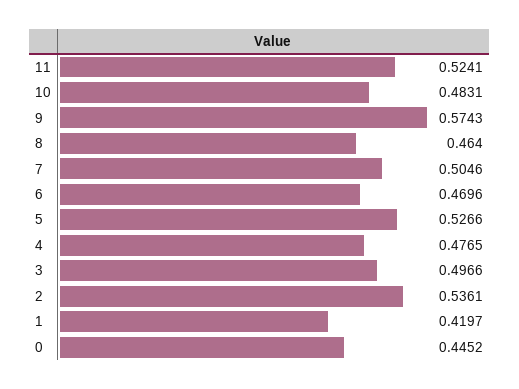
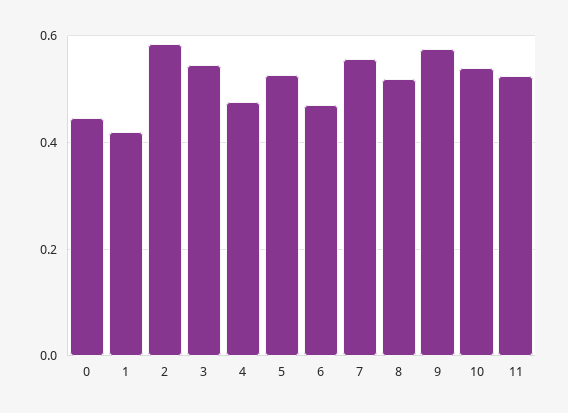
10: 0.4831 -> 0.54
8: 0.464 -> 0.52
7: 0.5046 -> 0.56
3: 0.4966 -> 0.54
2: 0.5361 -> 0.58

